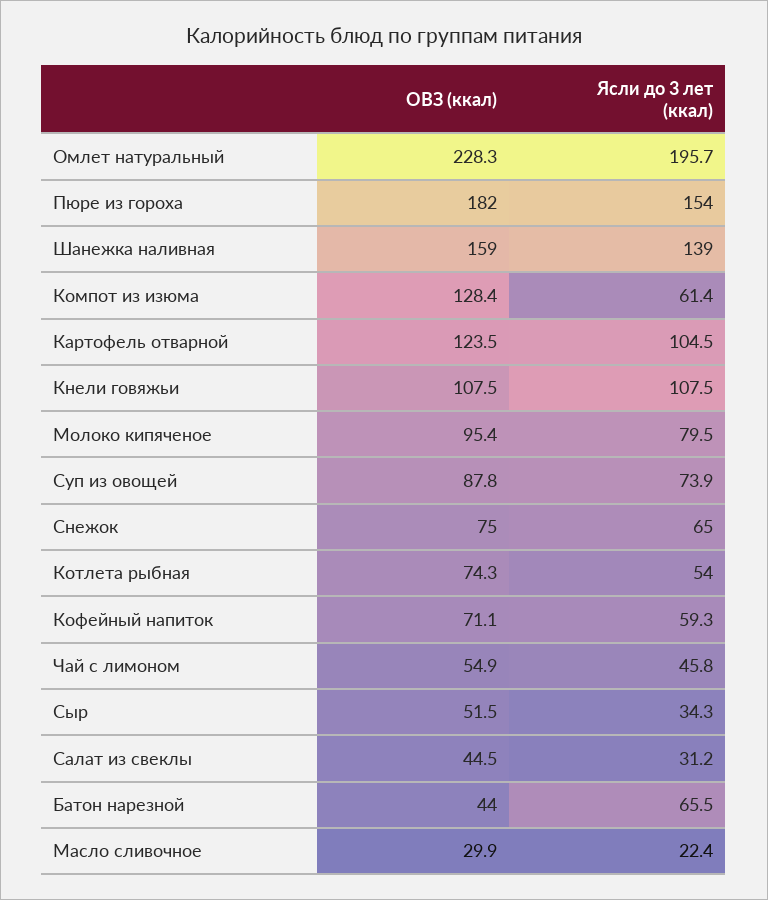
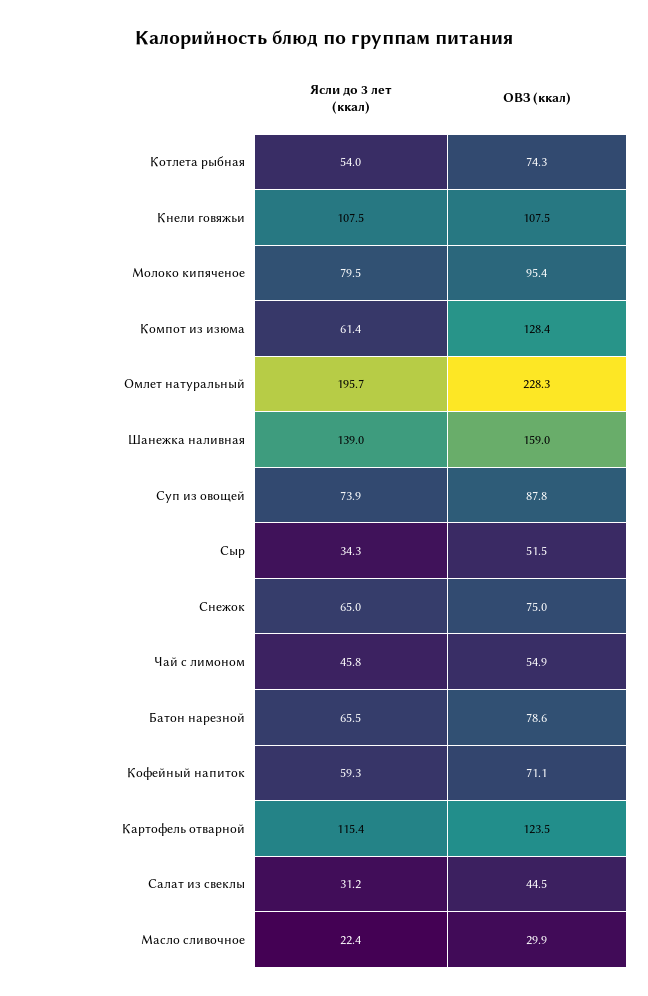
ОВЗ (ккал), Пюре из гороха: 182 -> none
Ясли до 3 лет (ккал), Пюре из гороха: 154 -> none
Ясли до 3 лет (ккал), Картофель отварной: 104.5 -> 115.4
ОВЗ (ккал), Батон нарезной: 44 -> 78.6

